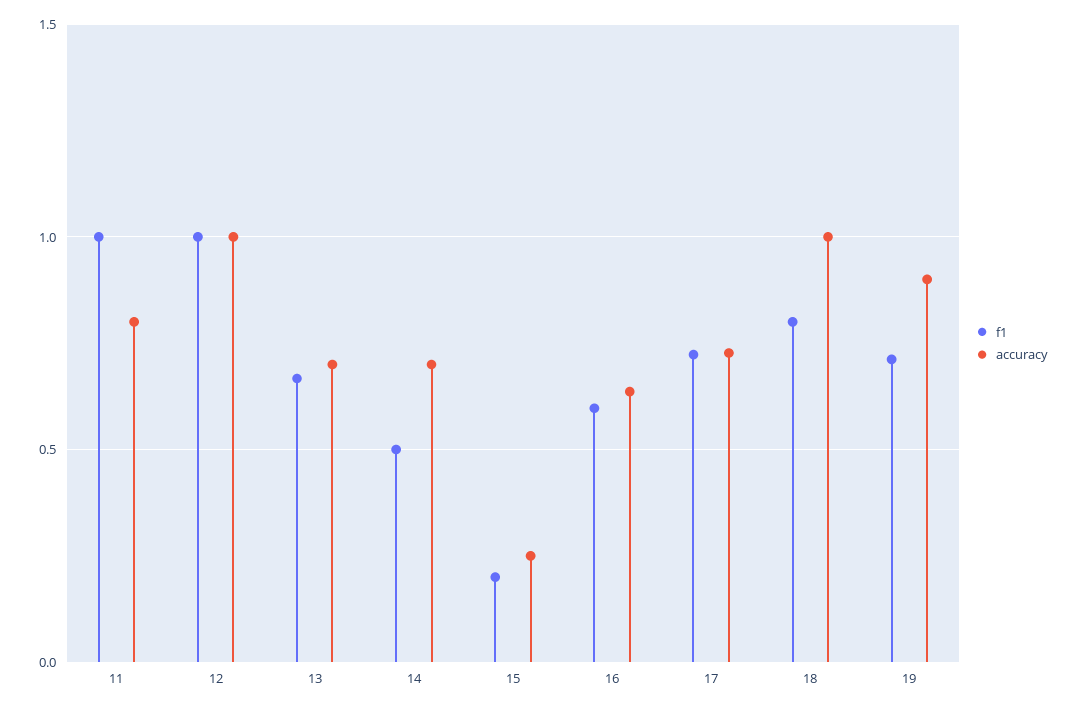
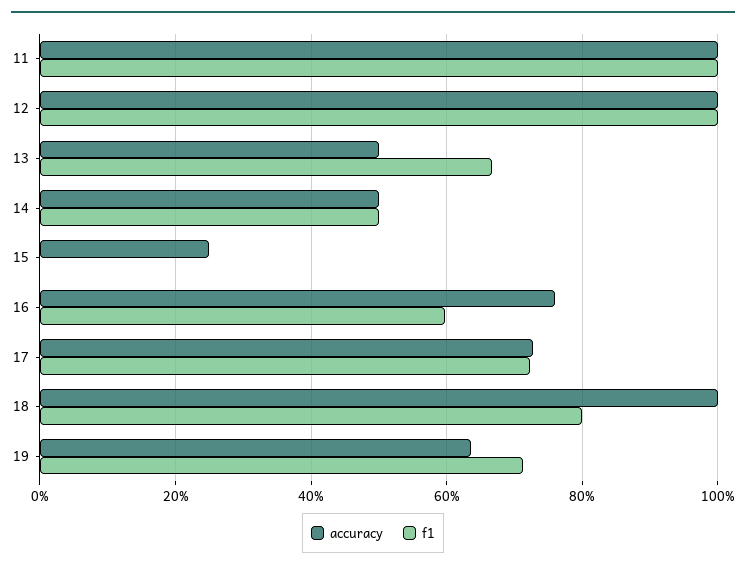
accuracy, 11: 0.8 -> 1
accuracy, 13: 0.7 -> 0.5
accuracy, 14: 0.7 -> 0.5
f1, 15: 0.2 -> 0
accuracy, 16: 0.65 -> 0.76
accuracy, 19: 0.9 -> 0.64

